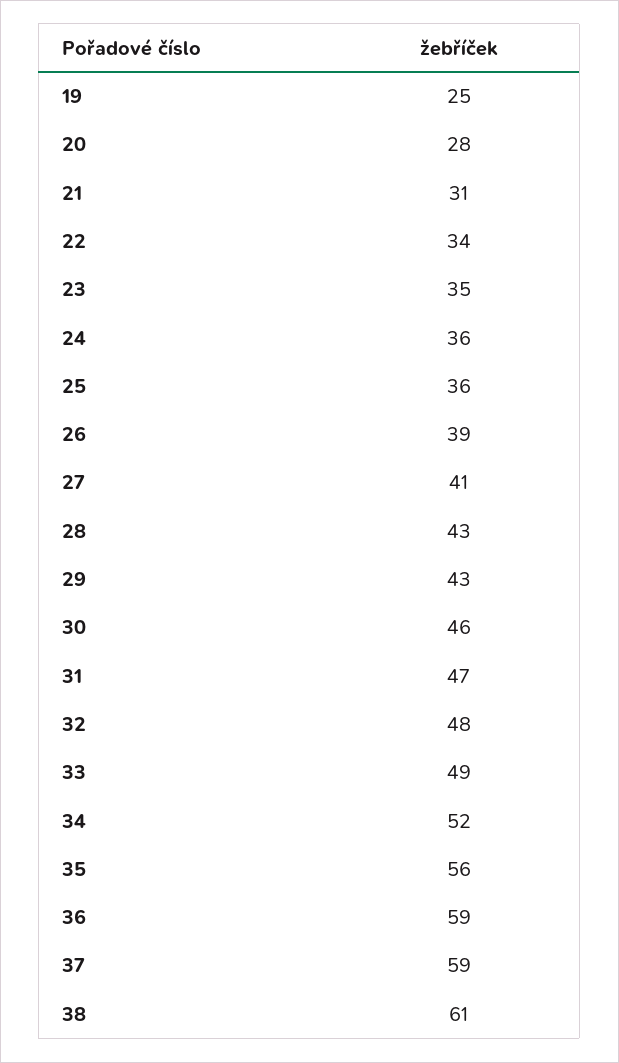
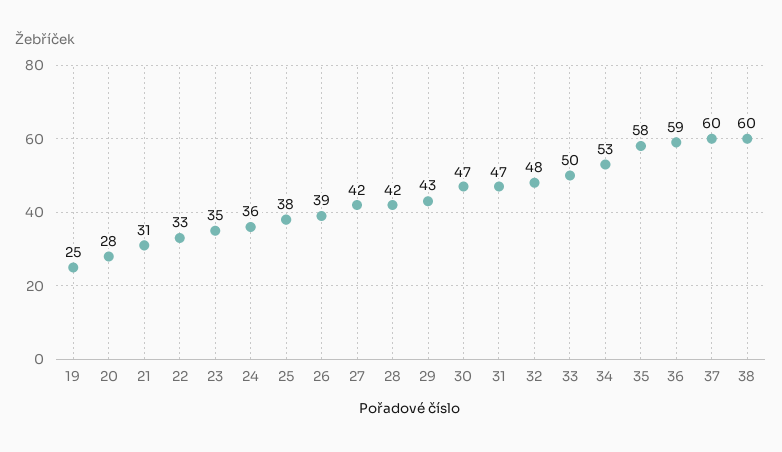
22: 34 -> 33
25: 36 -> 38
27: 41 -> 42
28: 43 -> 42
30: 46 -> 47
33: 49 -> 50
34: 52 -> 53
35: 56 -> 58
37: 59 -> 60
38: 61 -> 60

